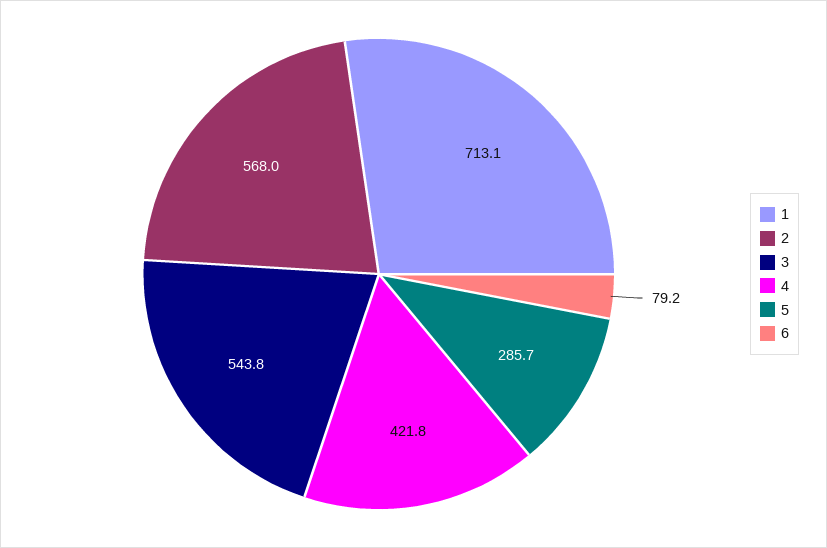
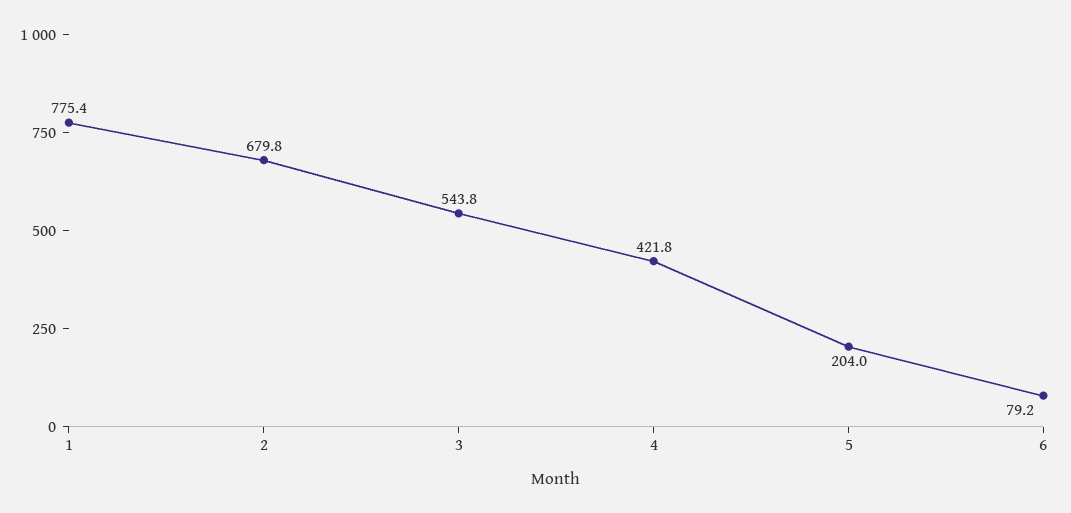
1: 713.1 -> 775.4
2: 568 -> 679.8
5: 285.7 -> 204

